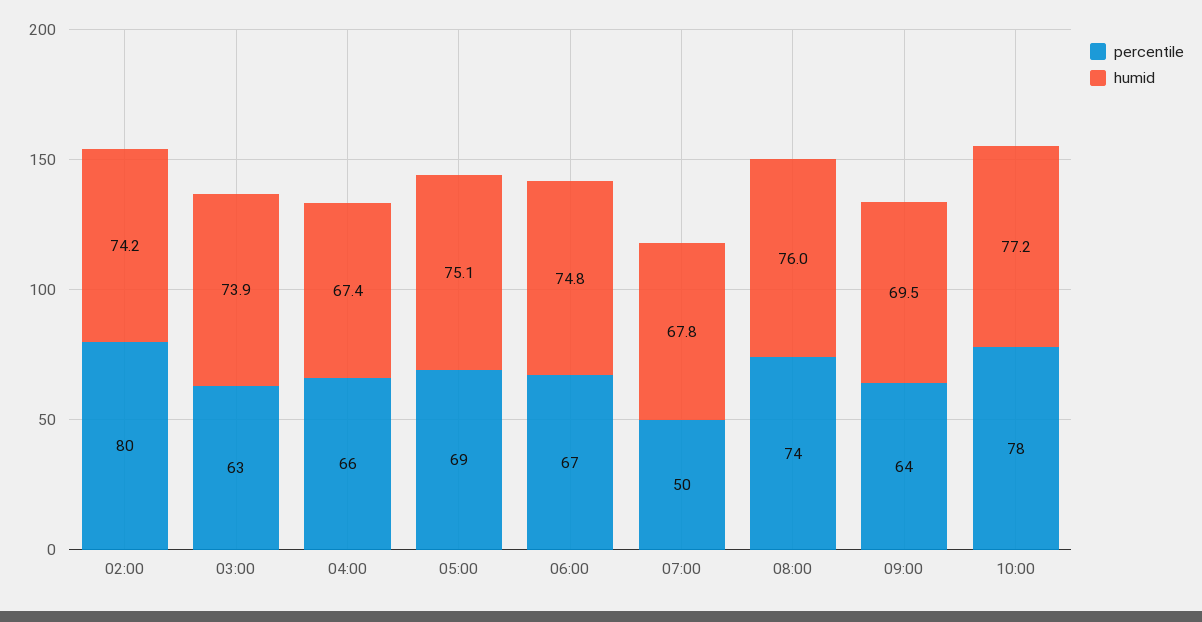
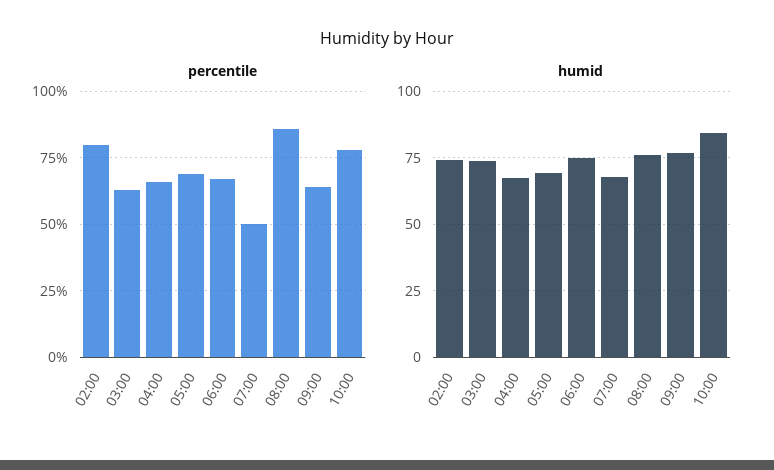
humid, 05:00: 75.1 -> 70
percentile, 08:00: 74 -> 85
humid, 09:00: 69.5 -> 77.5
humid, 10:00: 77.2 -> 85

